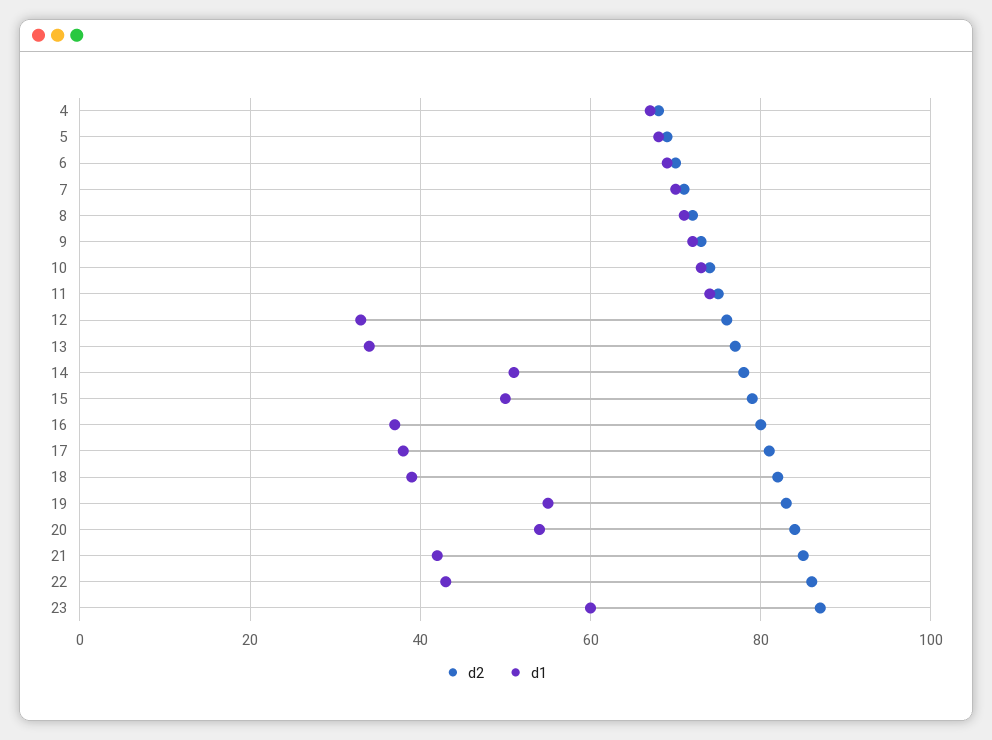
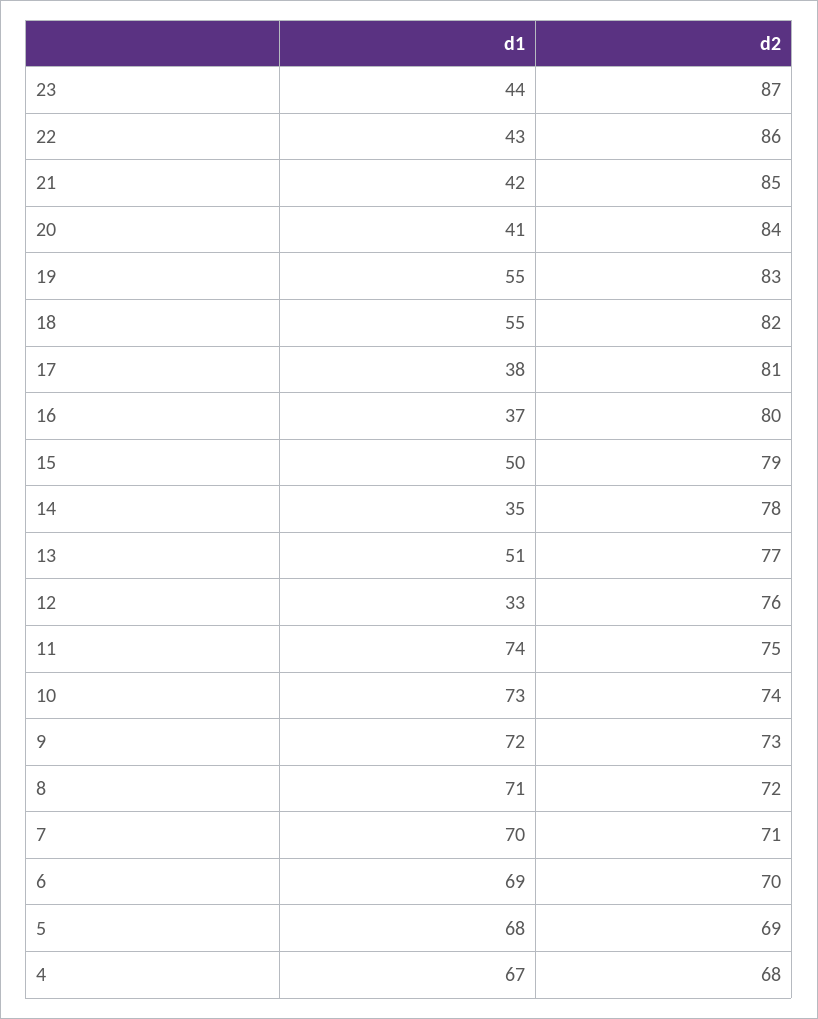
d1, 13: 35 -> 51
d1, 14: 50 -> 35
d1, 18: 40 -> 55
d1, 20: 55 -> 41
d1, 23: 60 -> 44

